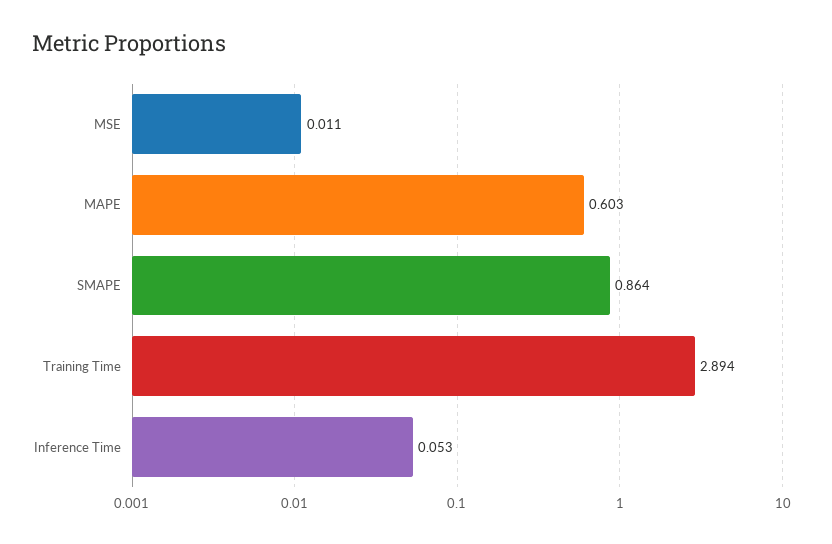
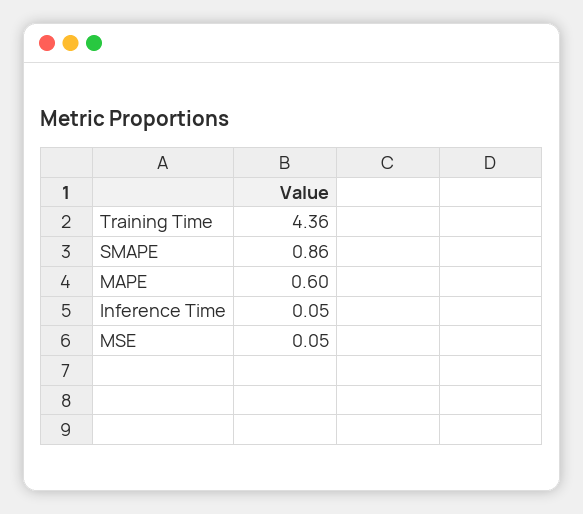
MSE: 0.011 -> 0.05
Training Time: 2.894 -> 4.36

